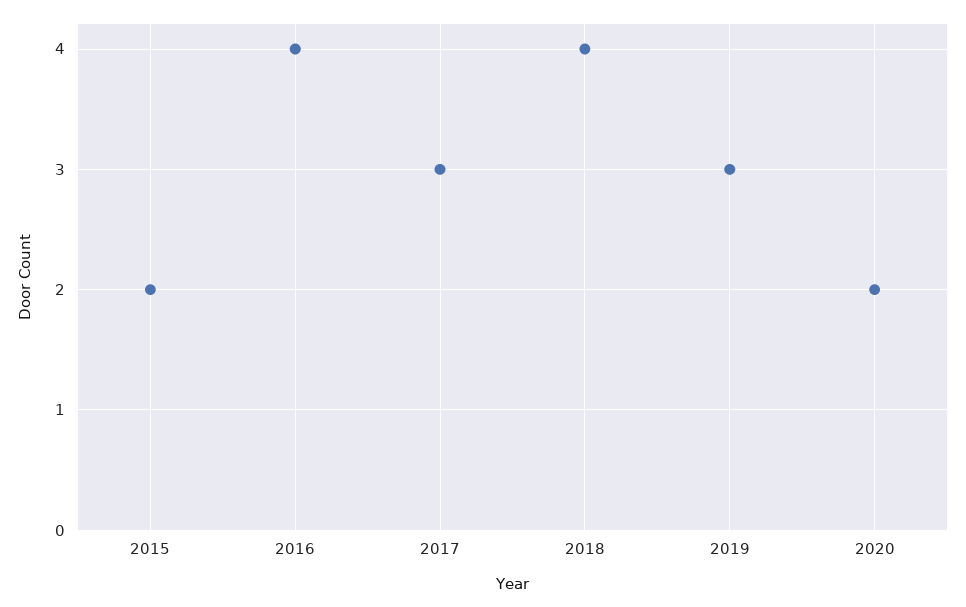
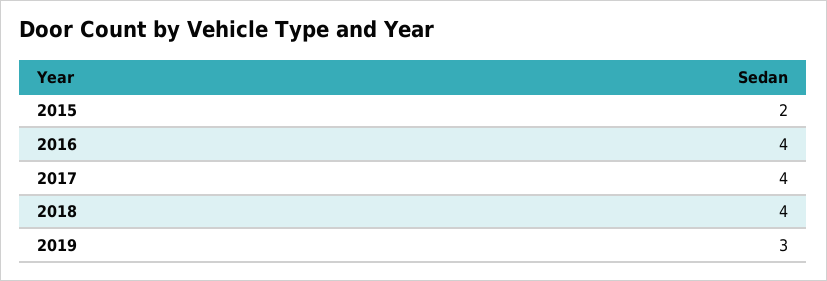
2017: 3 -> 4
2020: 2 -> none

